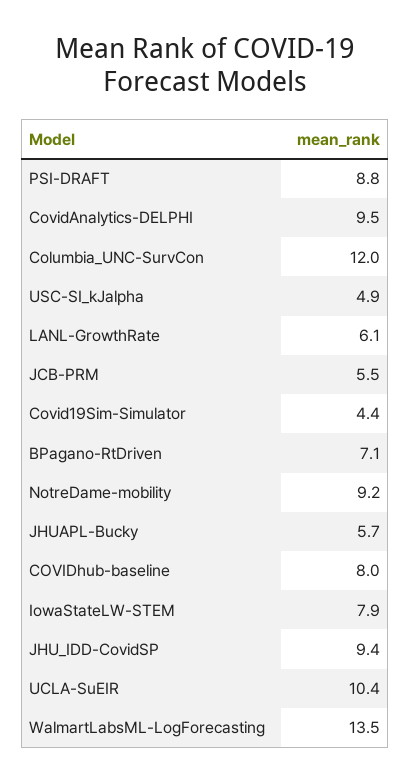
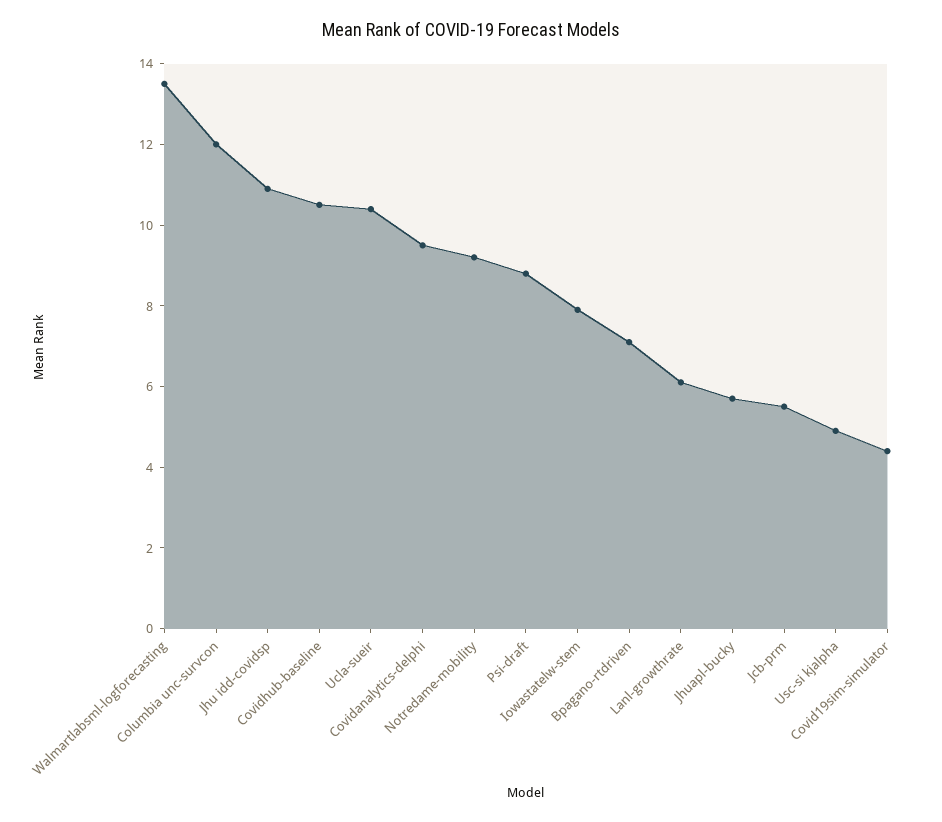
COVIDhub-baseline: 8 -> 10.5
JHU_IDD-CovidSP: 9.4 -> 11

